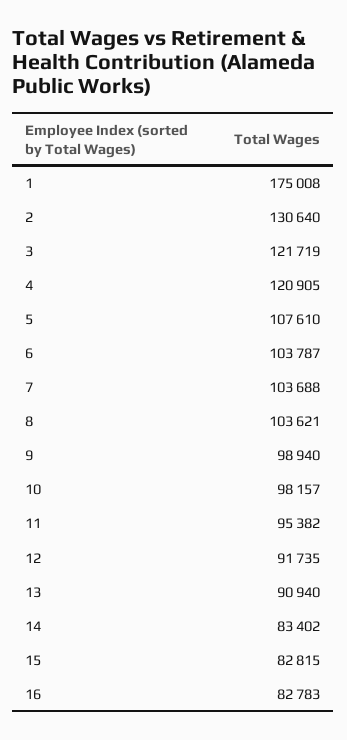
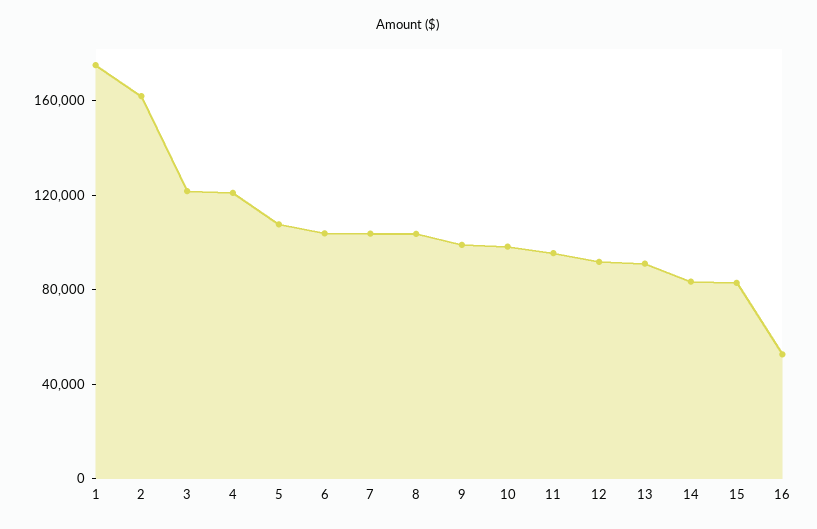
2: 130640 -> 160000
16: 82783 -> 50000

